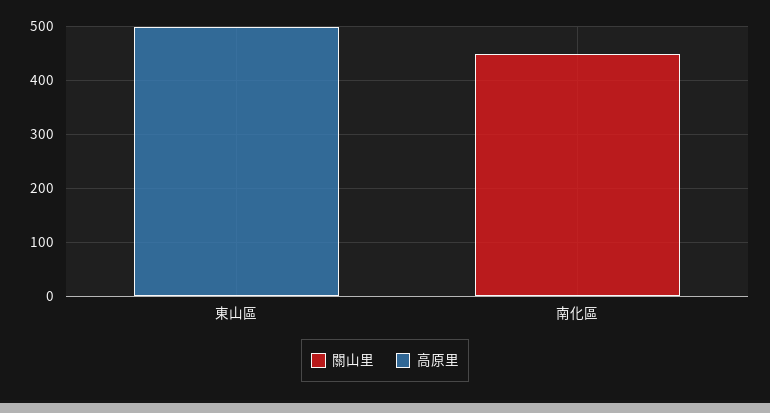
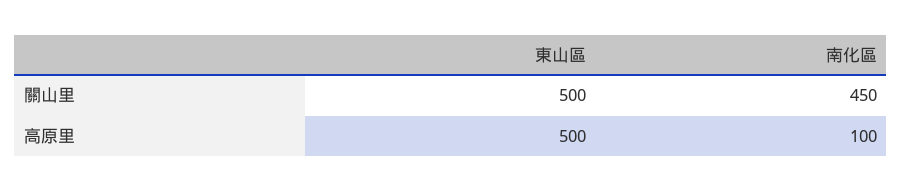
關山里, 東山區: 0 -> 500
高原里, 南化區: 0 -> 100

